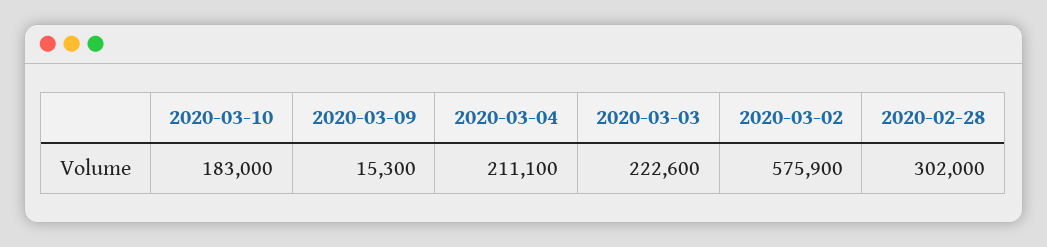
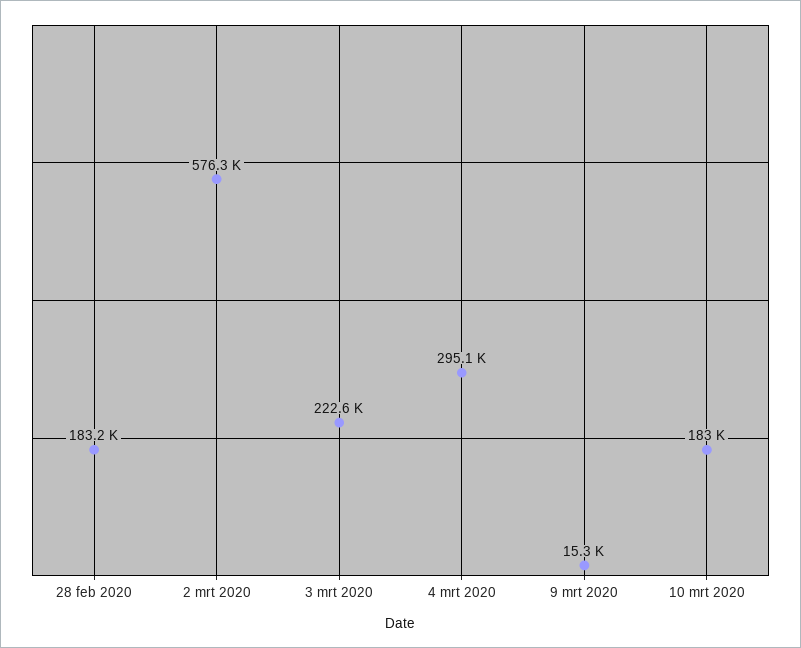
2020-03-04: 211100 -> 295100
2020-03-02: 575900 -> 576300
2020-02-28: 302000 -> 183200

